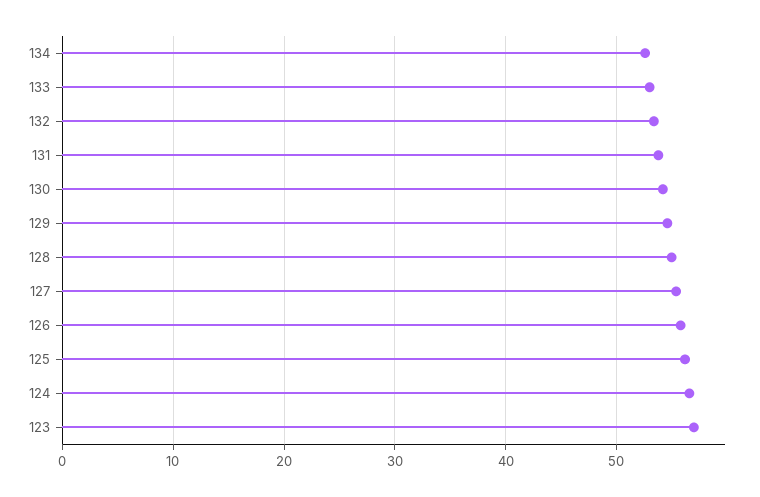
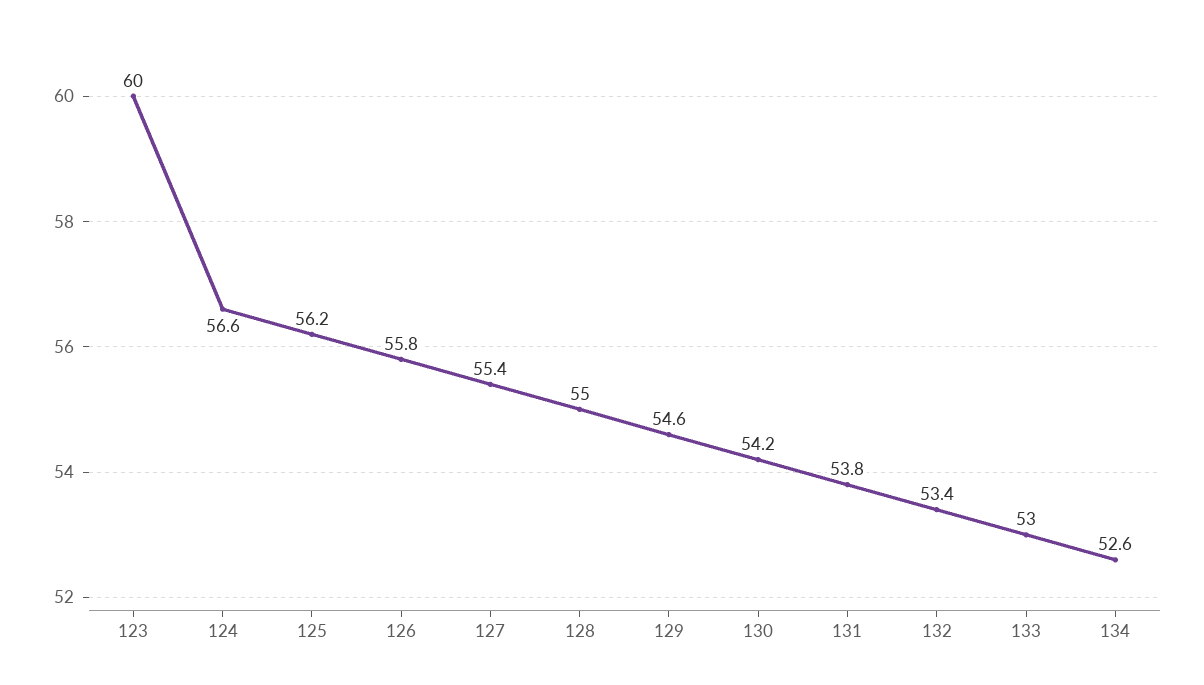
123: 57 -> 60

